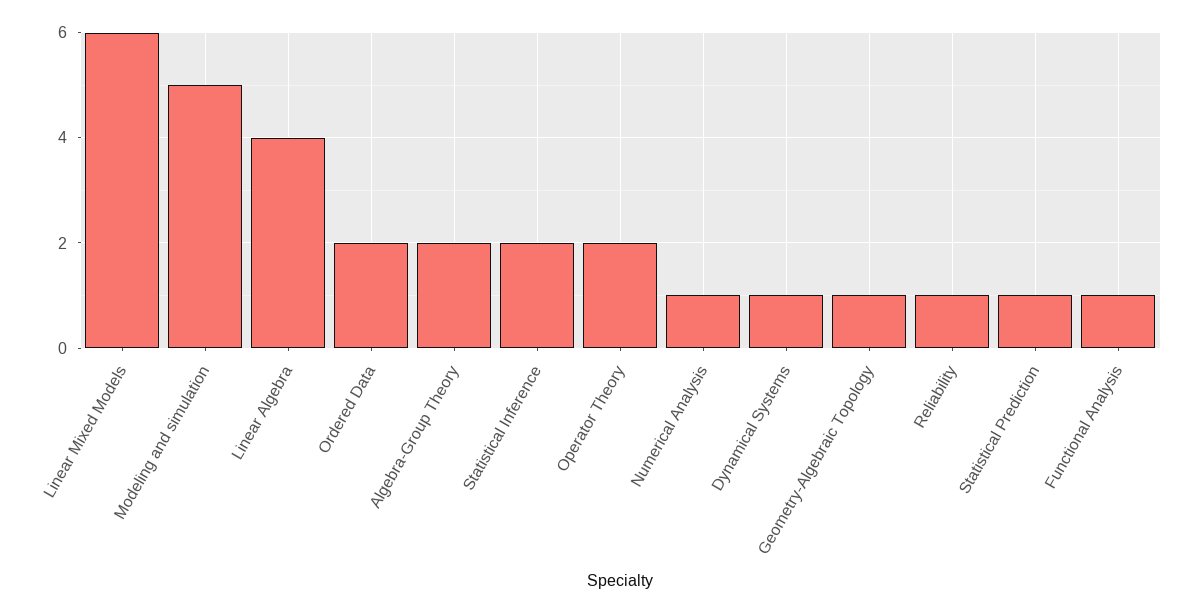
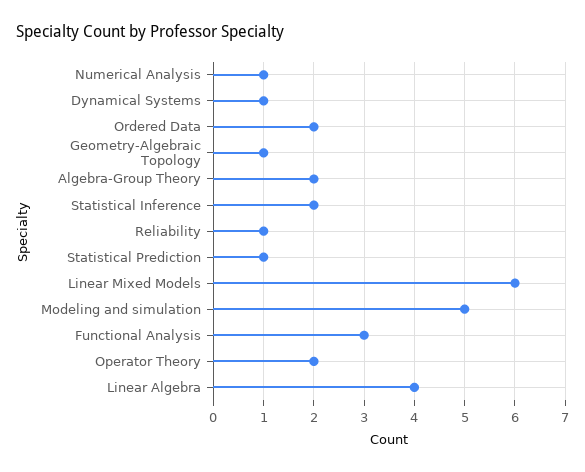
Functional Analysis: 1 -> 3

